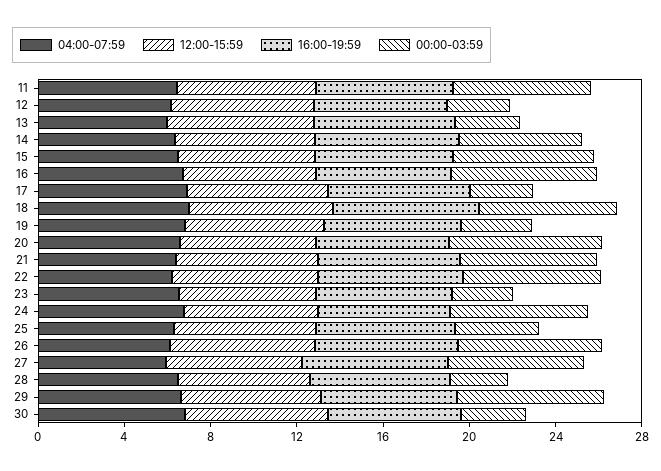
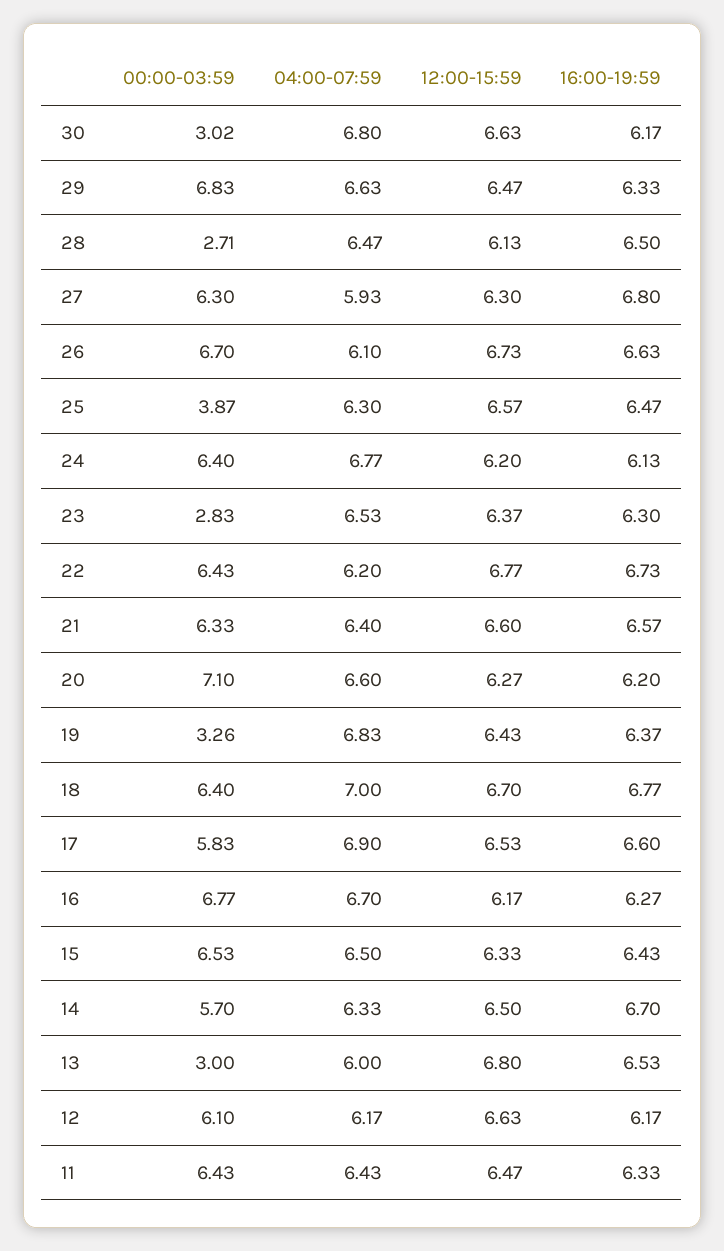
00:00-03:59, 12: 3 -> 6.1
00:00-03:59, 17: 3 -> 5.83

